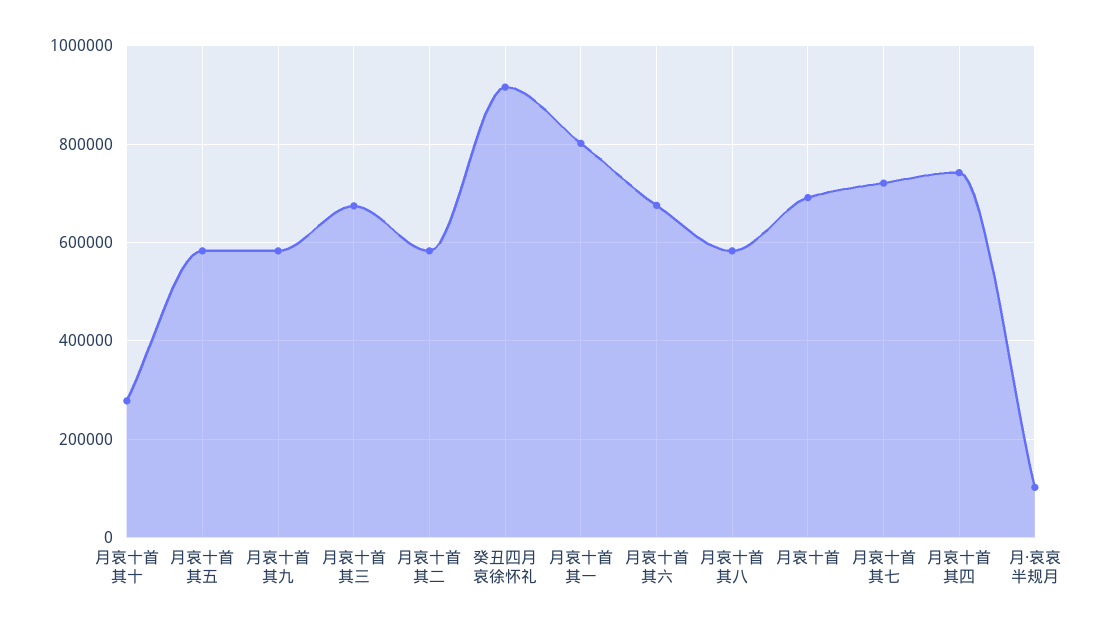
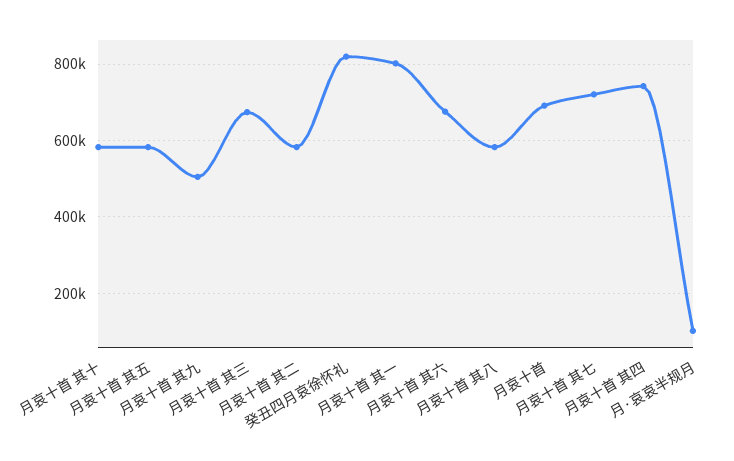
月哀十首 其十: 280000 -> 580000
月哀十首 其九: 580000 -> 500000
癸丑四月哀徐怀礼: 920000 -> 820000

